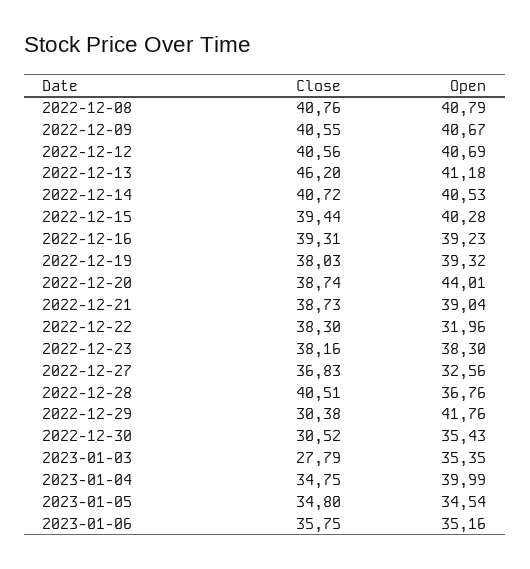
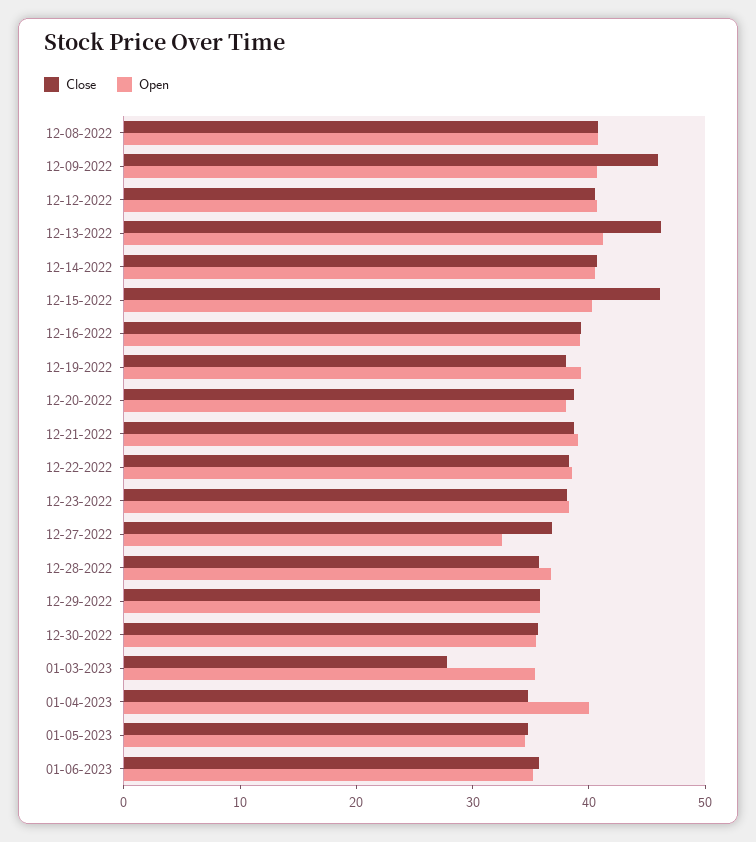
Close, 2022-12-09: 40.55 -> 46
Close, 2022-12-15: 39.44 -> 46
Open, 2022-12-20: 44.01 -> 38
Open, 2022-12-22: 31.96 -> 38
Close, 2022-12-28: 40.51 -> 36
Close, 2022-12-29: 30.38 -> 36
Open, 2022-12-29: 41.76 -> 36
Close, 2022-12-30: 30.52 -> 36

